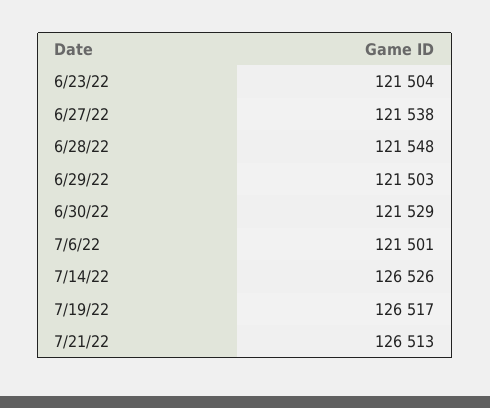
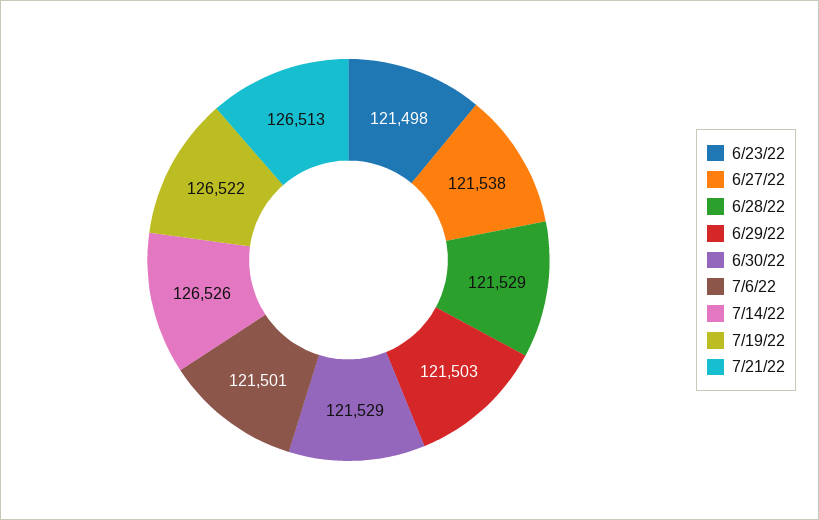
6/23/22: 121504 -> 121498
6/28/22: 121548 -> 121529
7/19/22: 126517 -> 126522

